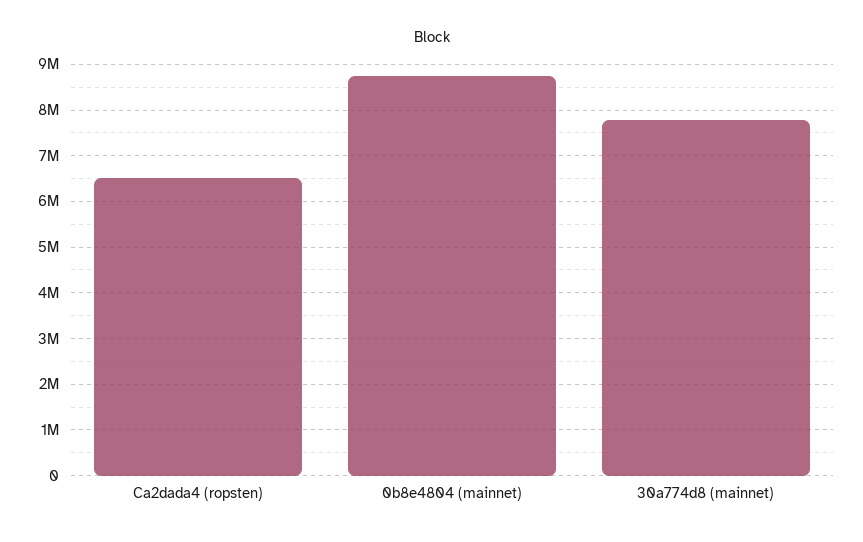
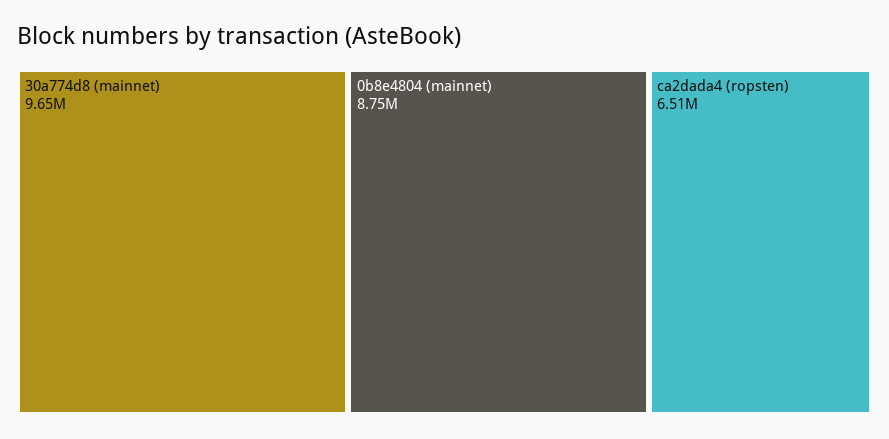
30a774d8 (mainnet): 7800000 -> 9650000

